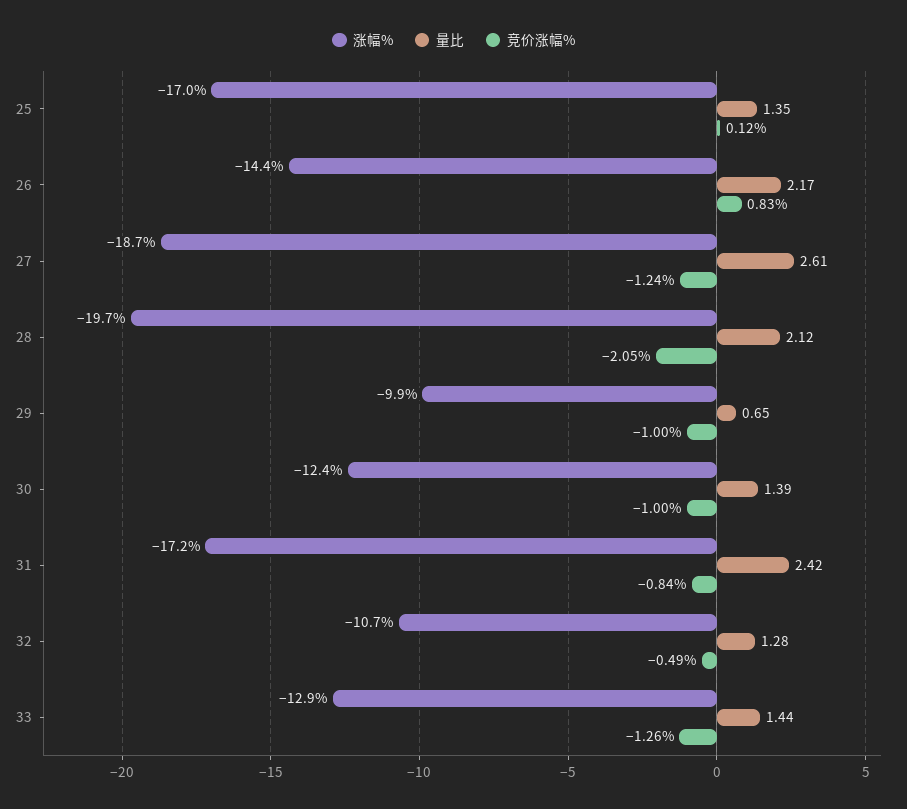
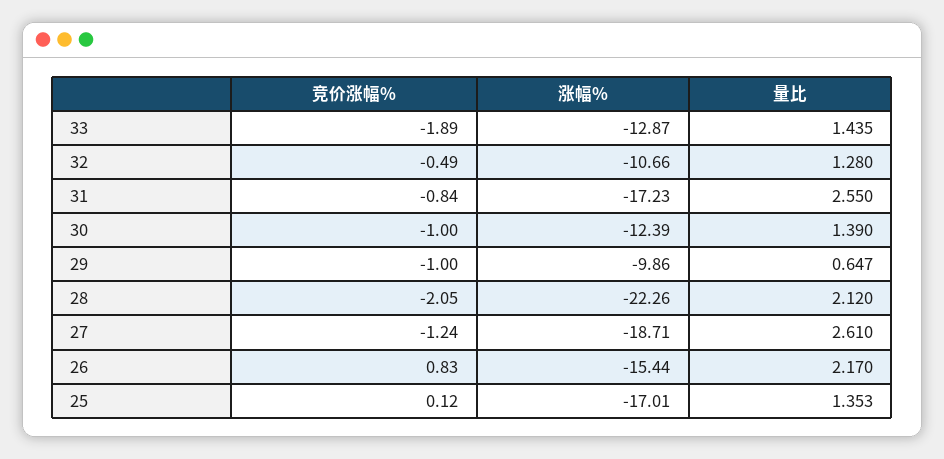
涨幅%, 26: -14.4 -> -15.44
涨幅%, 28: -19.7 -> -22.26
量比, 31: 2.42 -> 2.55
竞价涨幅%, 33: -1.26 -> -1.89

